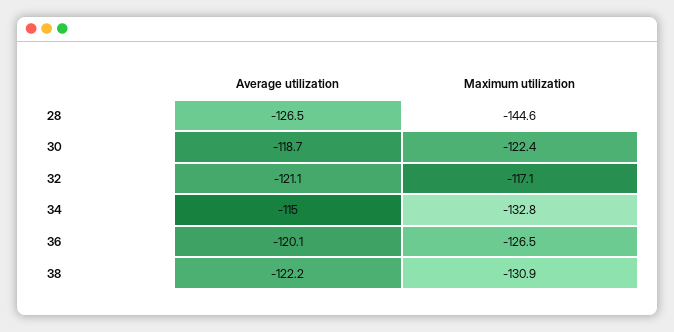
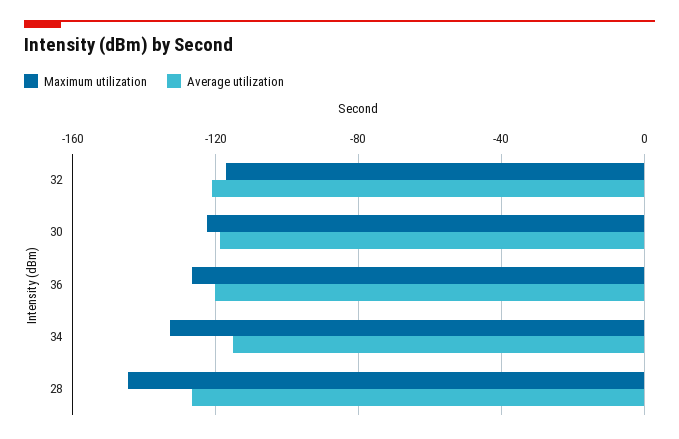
Average utilization, 38: -122.2 -> none
Maximum utilization, 38: -130.9 -> none

